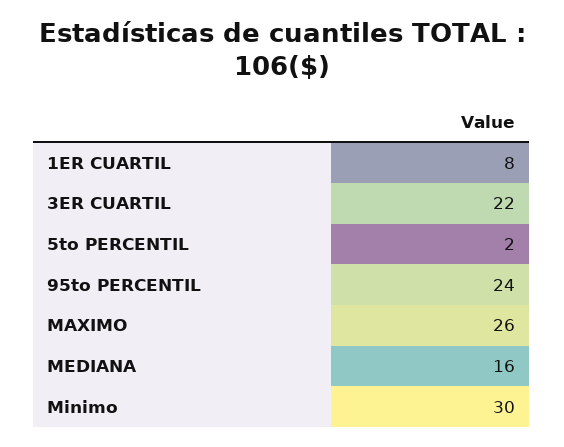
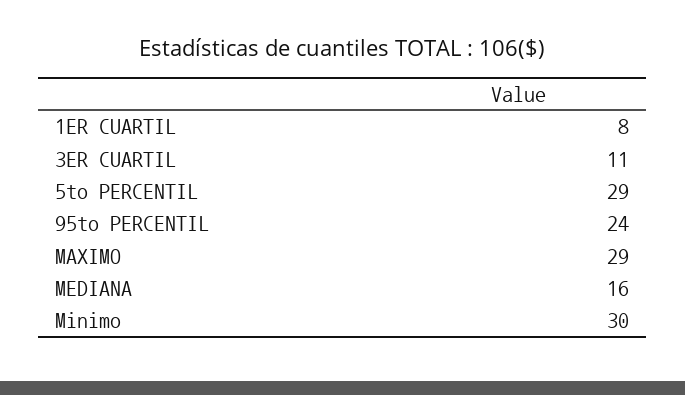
3ER CUARTIL: 22 -> 11
5to PERCENTIL: 2 -> 29
MAXIMO: 26 -> 29

